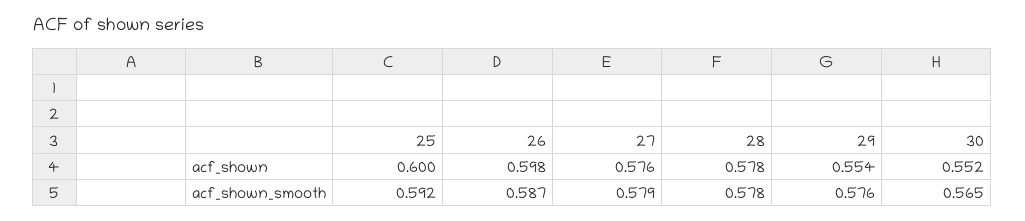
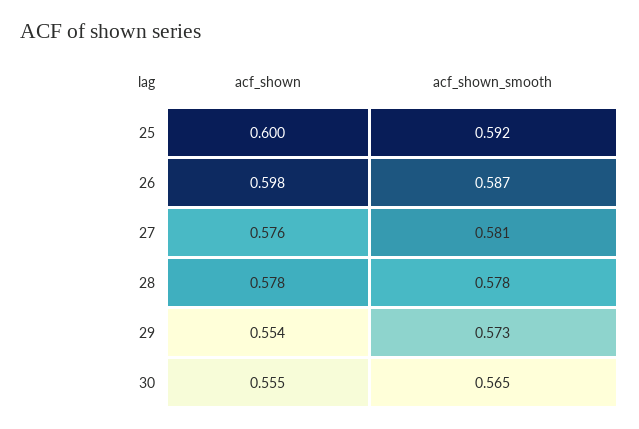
30, acf_shown: 0.552 -> 0.555
27, acf_shown_smooth: 0.579 -> 0.581
29, acf_shown_smooth: 0.576 -> 0.573

